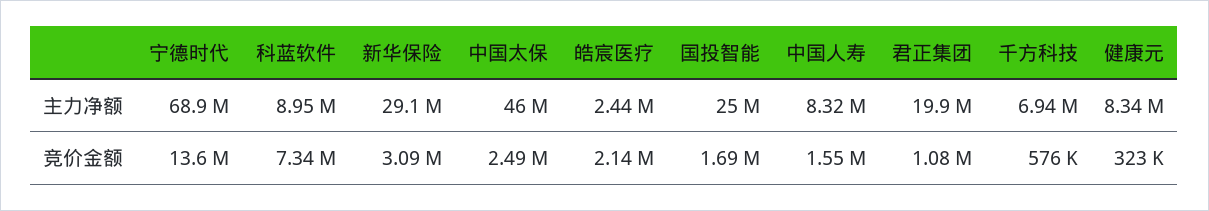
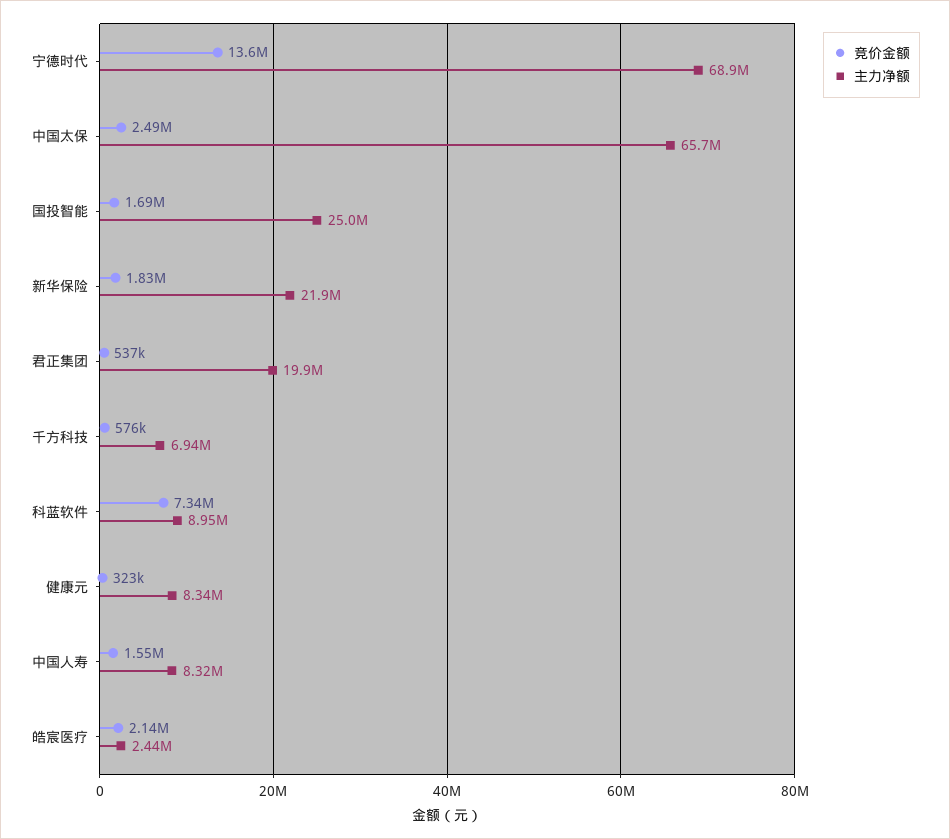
主力净额, 新华保险: 29100000 -> 21900000
主力净额, 中国太保: 46000000 -> 65700000
竞价金额, 新华保险: 3090000 -> 1830000
竞价金额, 君正集团: 1080000 -> 537000

